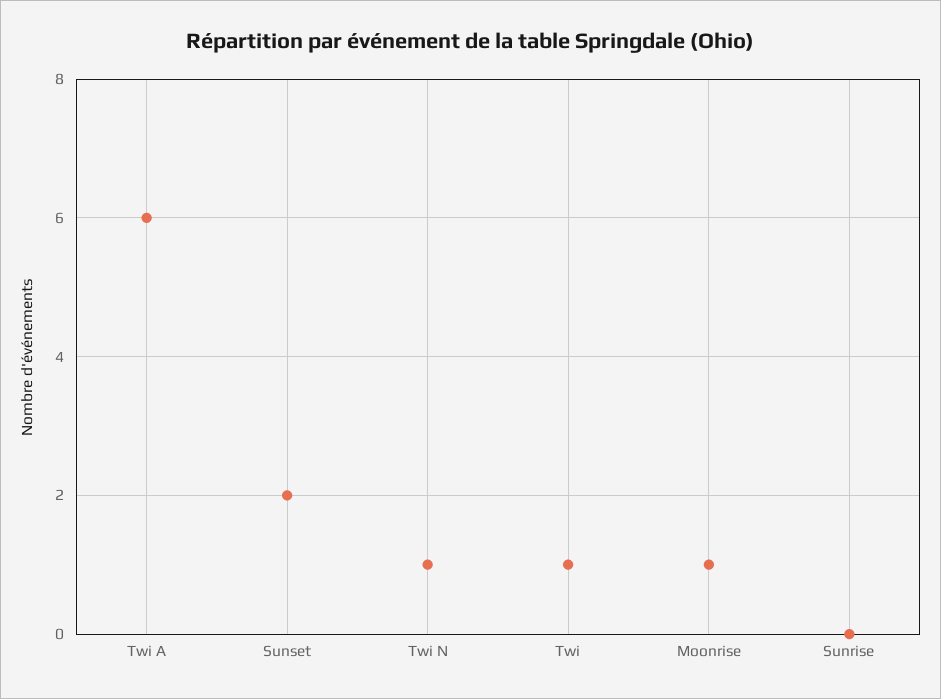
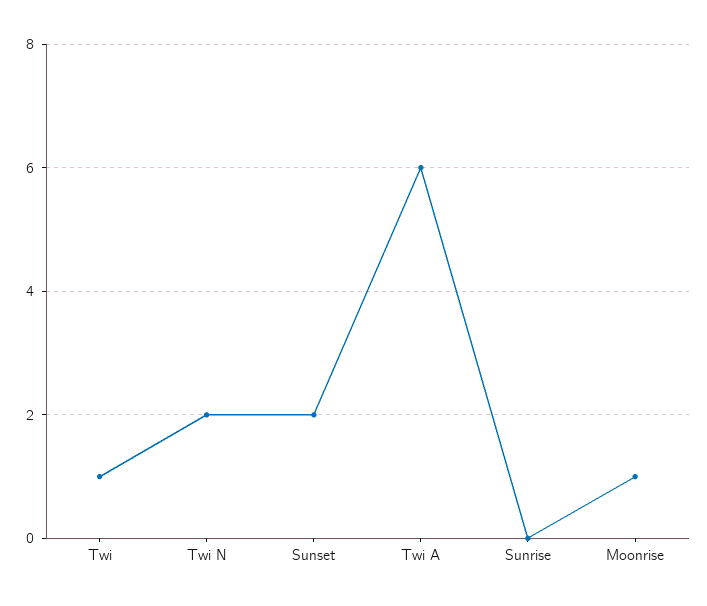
Twi N: 1 -> 2

